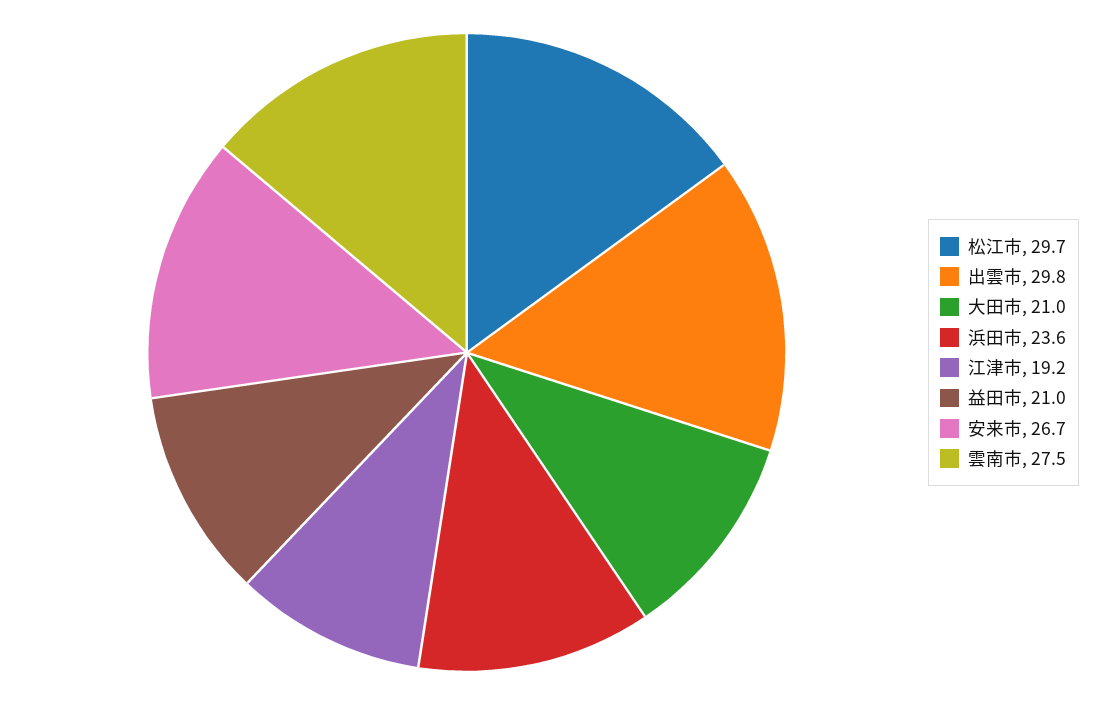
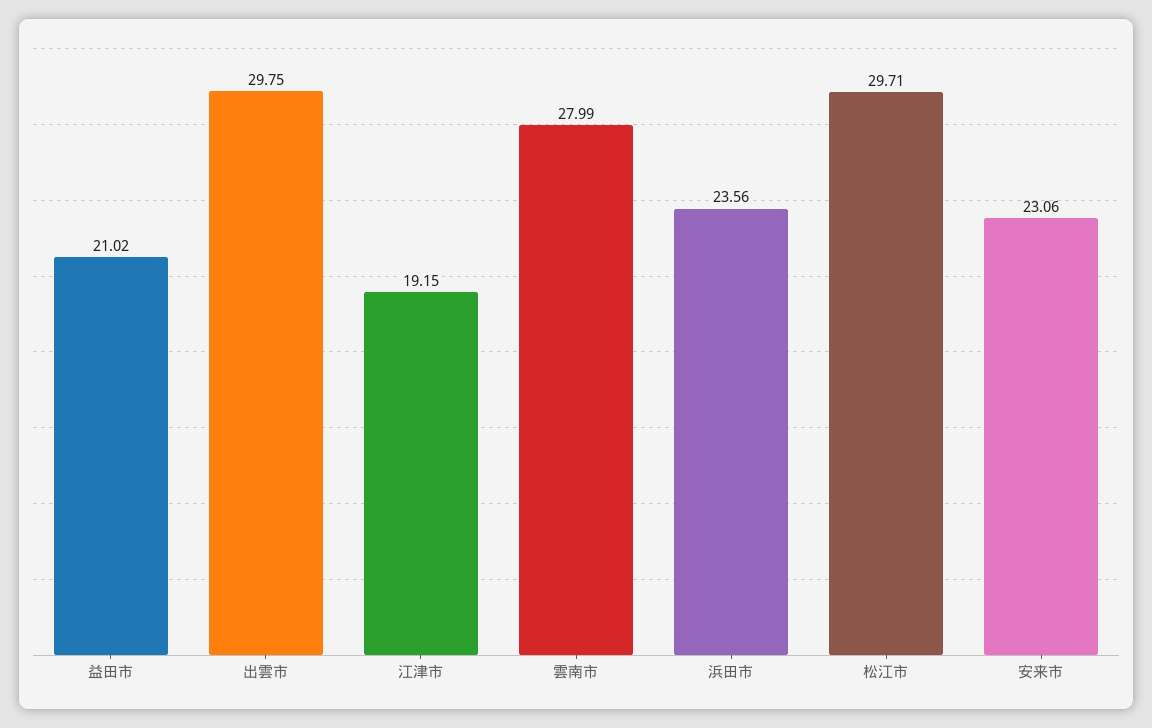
大田市: 21 -> none
安来市: 26.7 -> 23.06
雲南市: 27.5 -> 27.99

